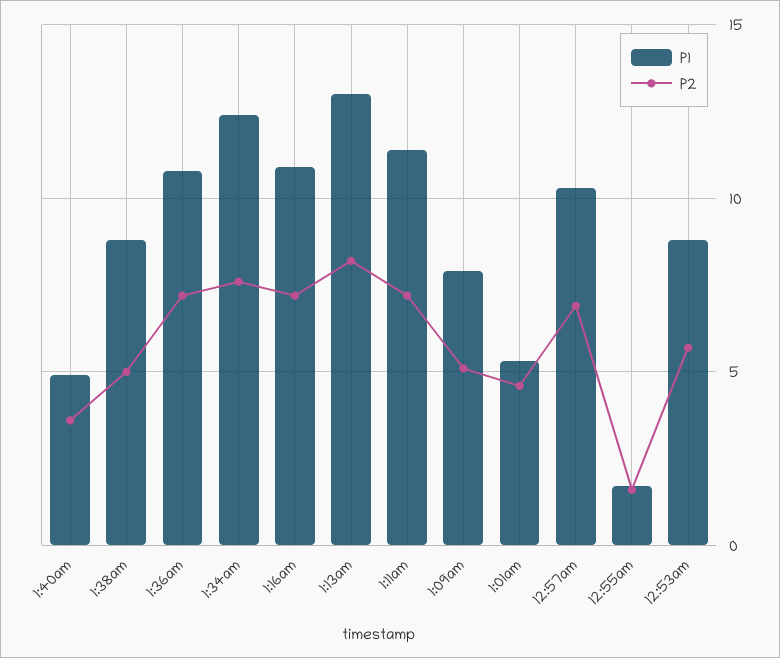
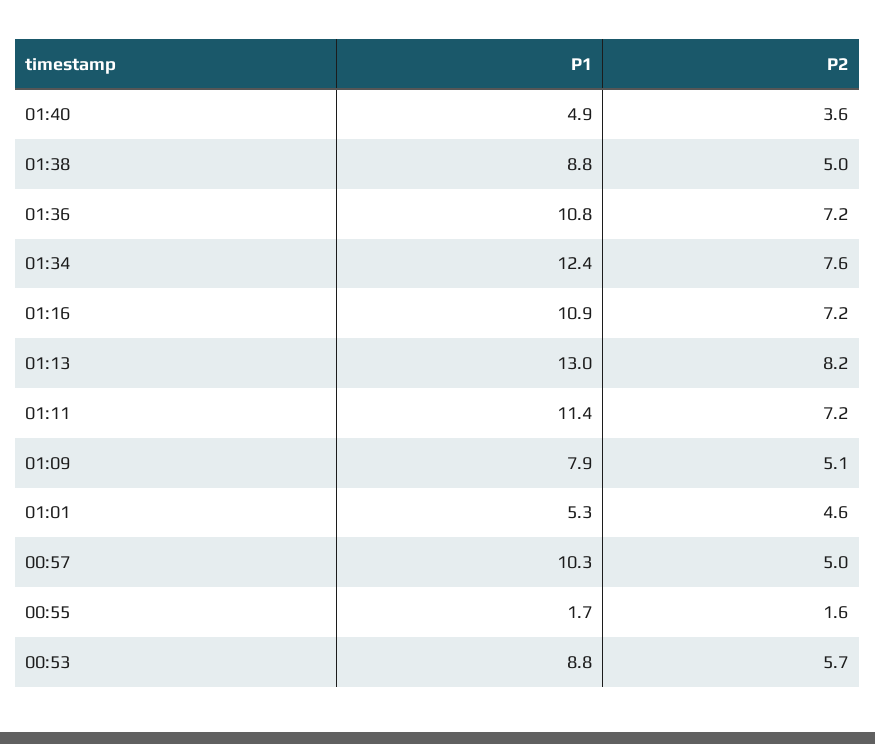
P2, 12:57am: 7 -> 5

